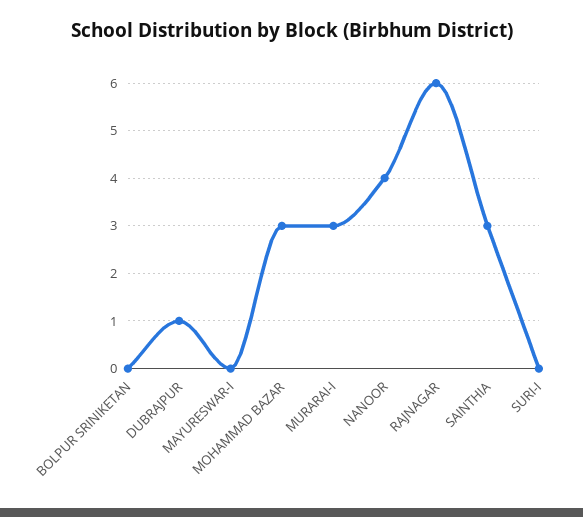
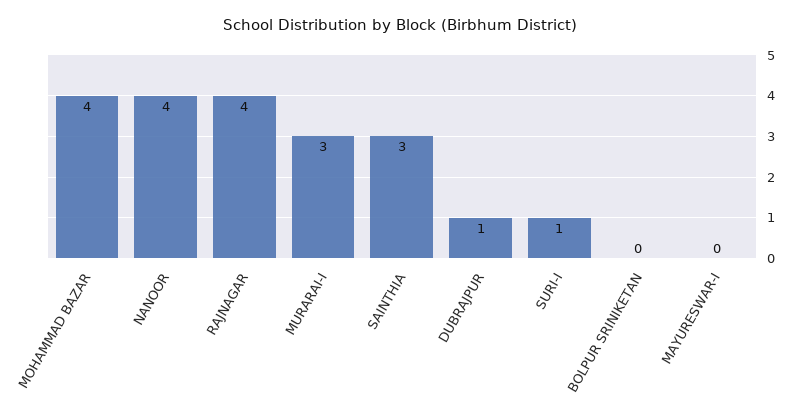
MOHAMMAD BAZAR: 3 -> 4
RAJNAGAR: 6 -> 4
SURI-I: 0 -> 1

